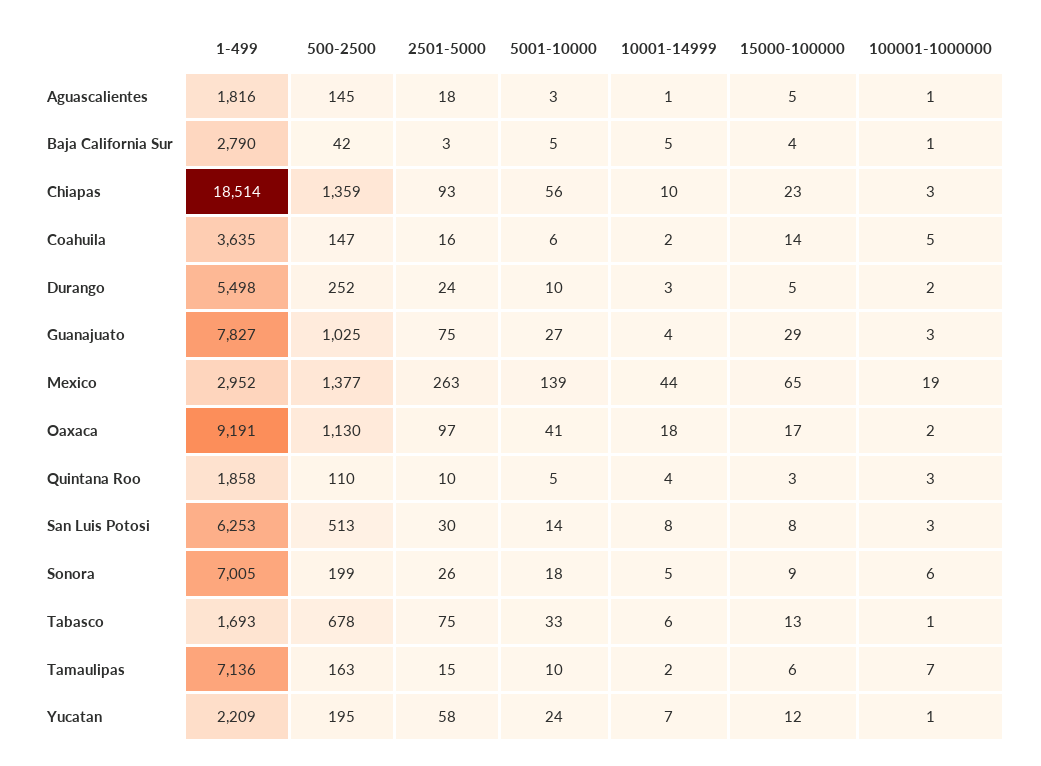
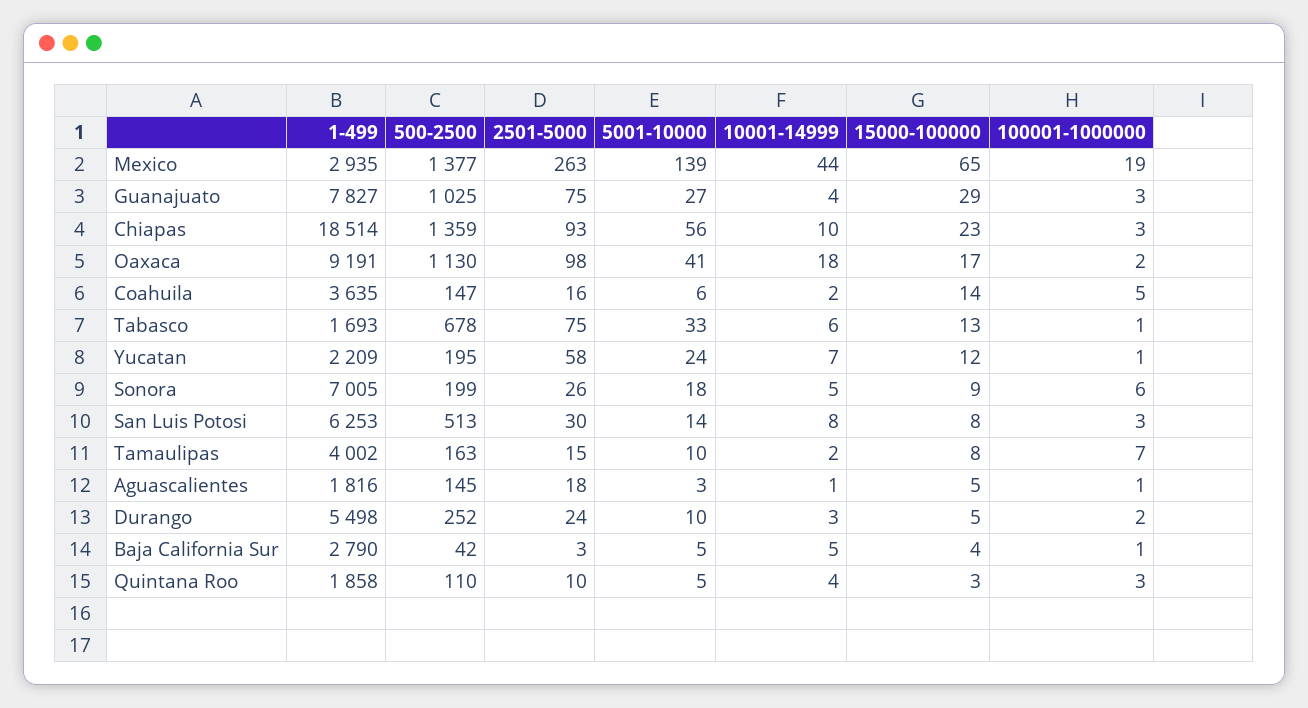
1-499, Mexico: 2952 -> 2935
2501-5000, Oaxaca: 97 -> 98
1-499, Tamaulipas: 7136 -> 4002
15000-100000, Tamaulipas: 6 -> 8

